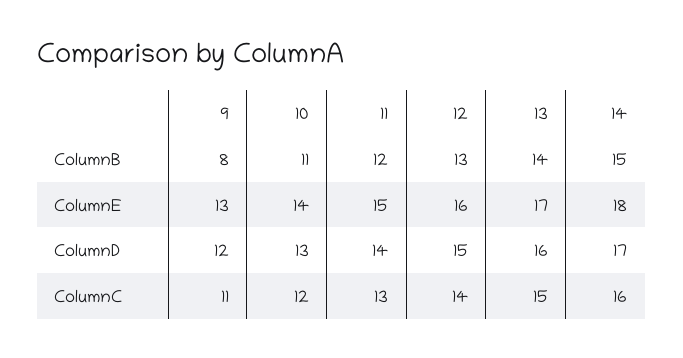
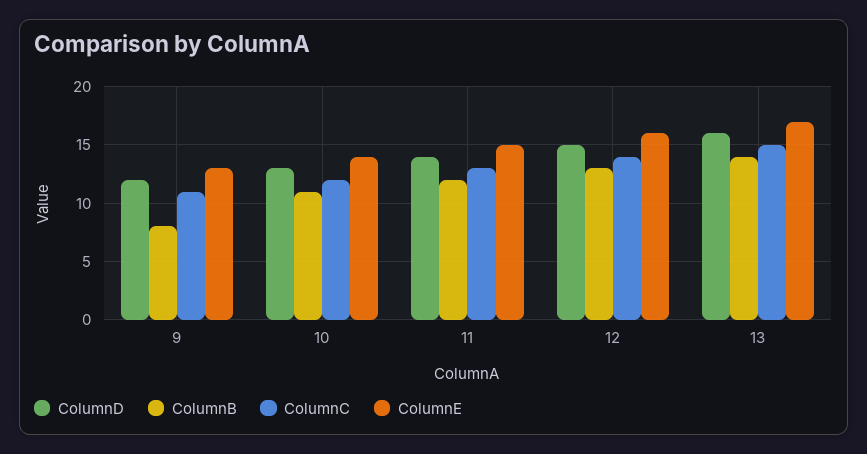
ColumnB, 14: 15 -> none
ColumnE, 14: 18 -> none
ColumnD, 14: 17 -> none
ColumnC, 14: 16 -> none

